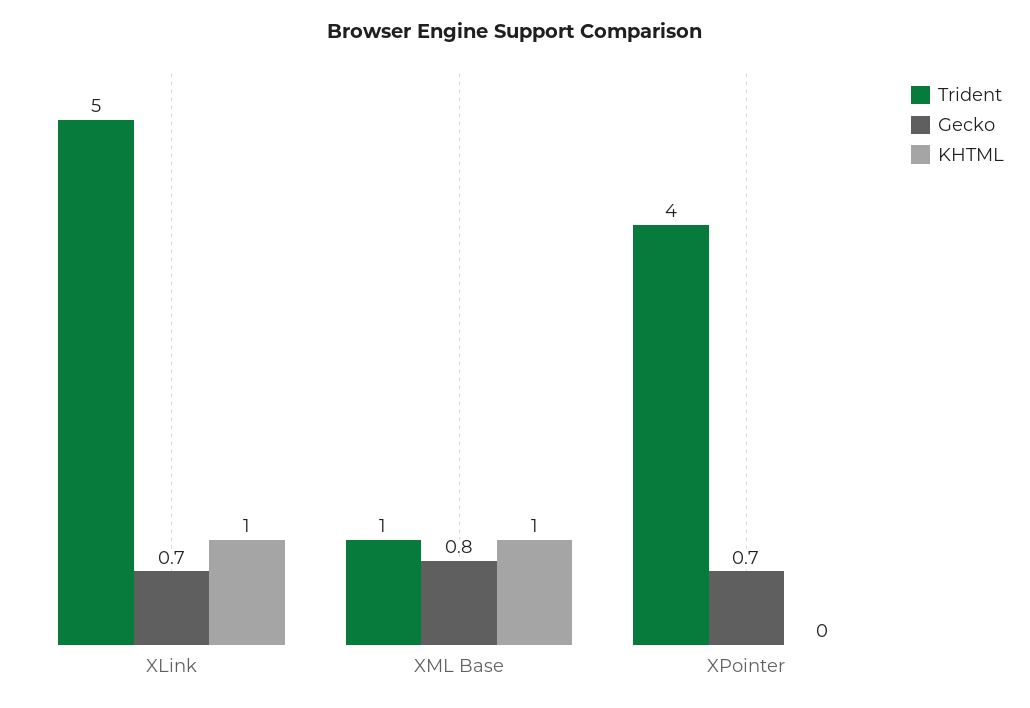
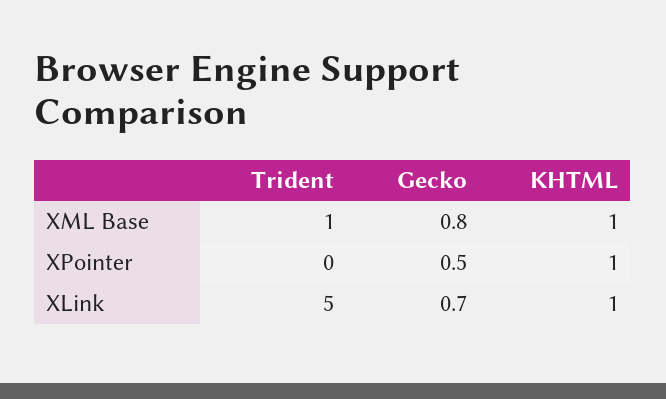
Trident, XPointer: 4 -> 0
Gecko, XPointer: 0.7 -> 0.5
KHTML, XPointer: 0 -> 1

